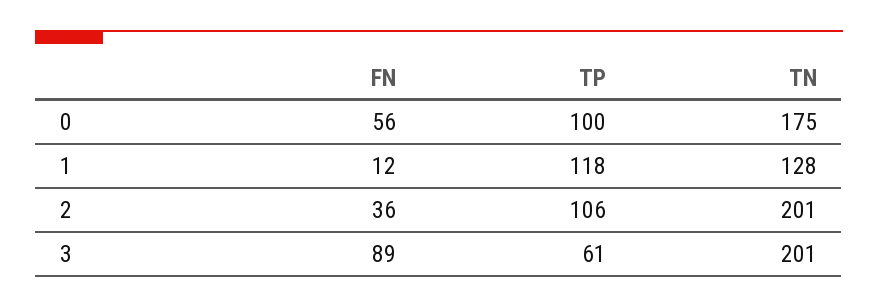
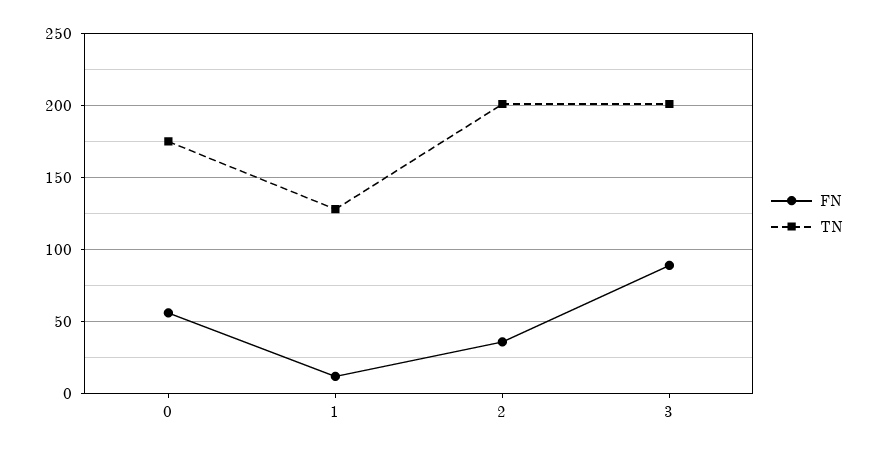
TP, 0: 100 -> none
TP, 1: 118 -> none
TP, 2: 106 -> none
TP, 3: 61 -> none

